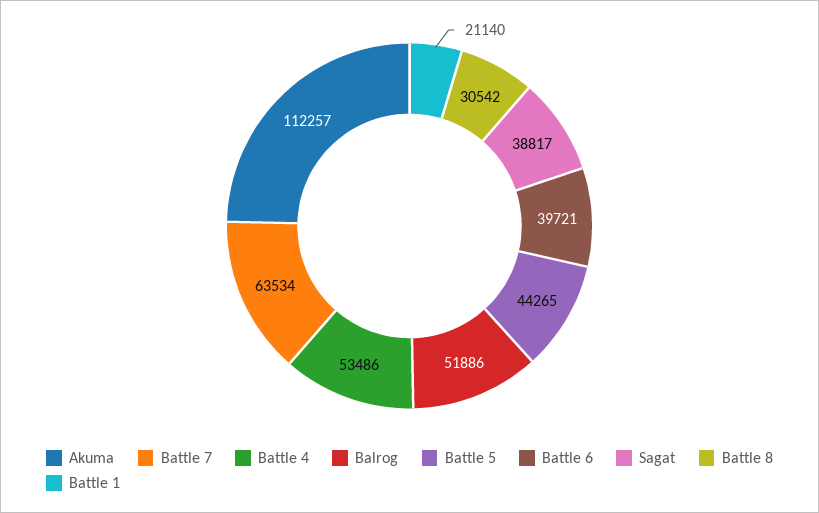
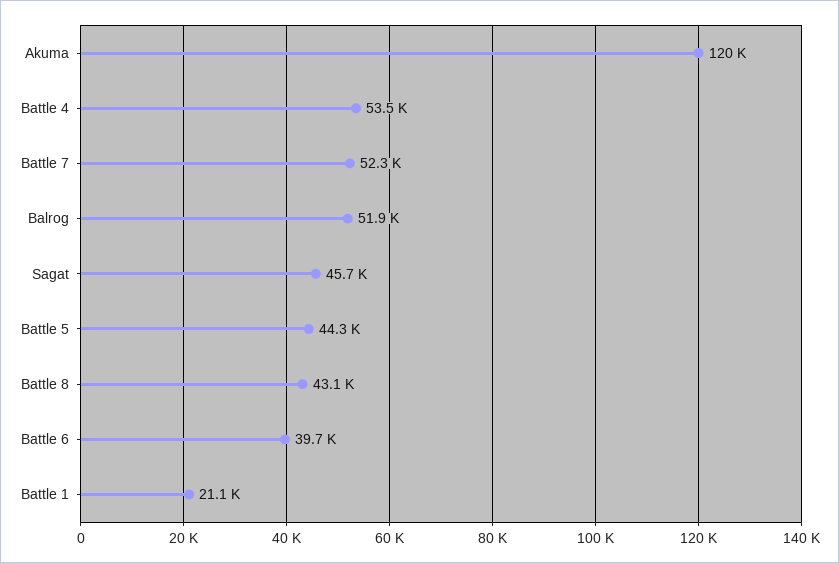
Akuma: 112257 -> 120000
Battle 7: 63534 -> 52300
Sagat: 38817 -> 45700
Battle 8: 30542 -> 43100

